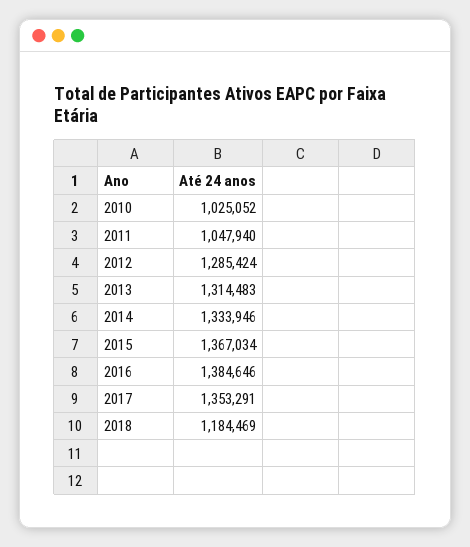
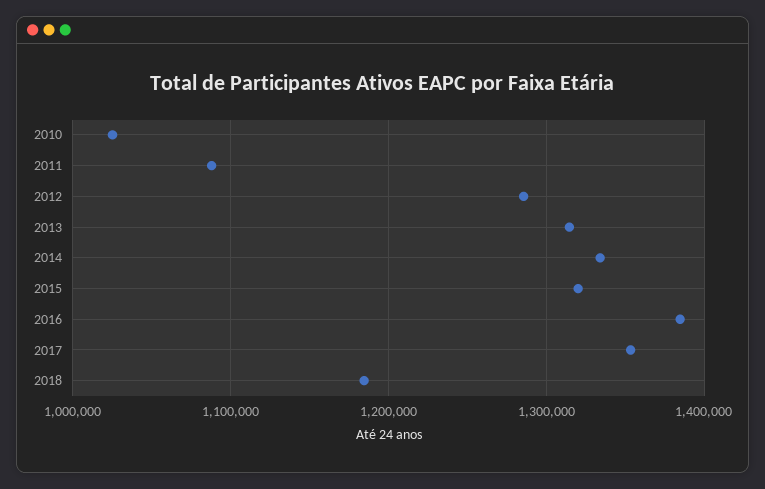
2011: 1047940 -> 1090000
2015: 1367034 -> 1320000

